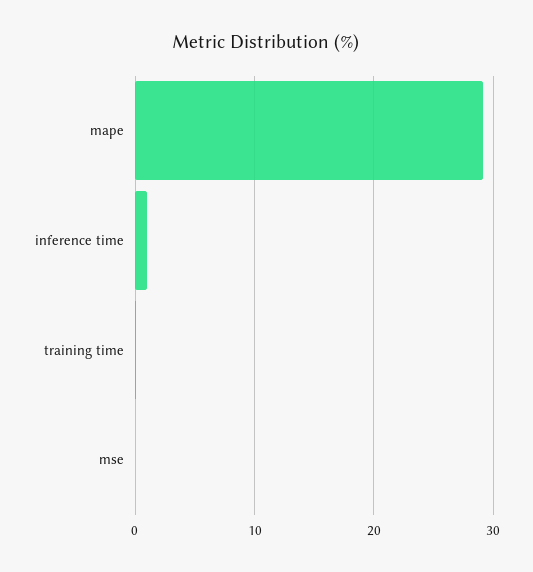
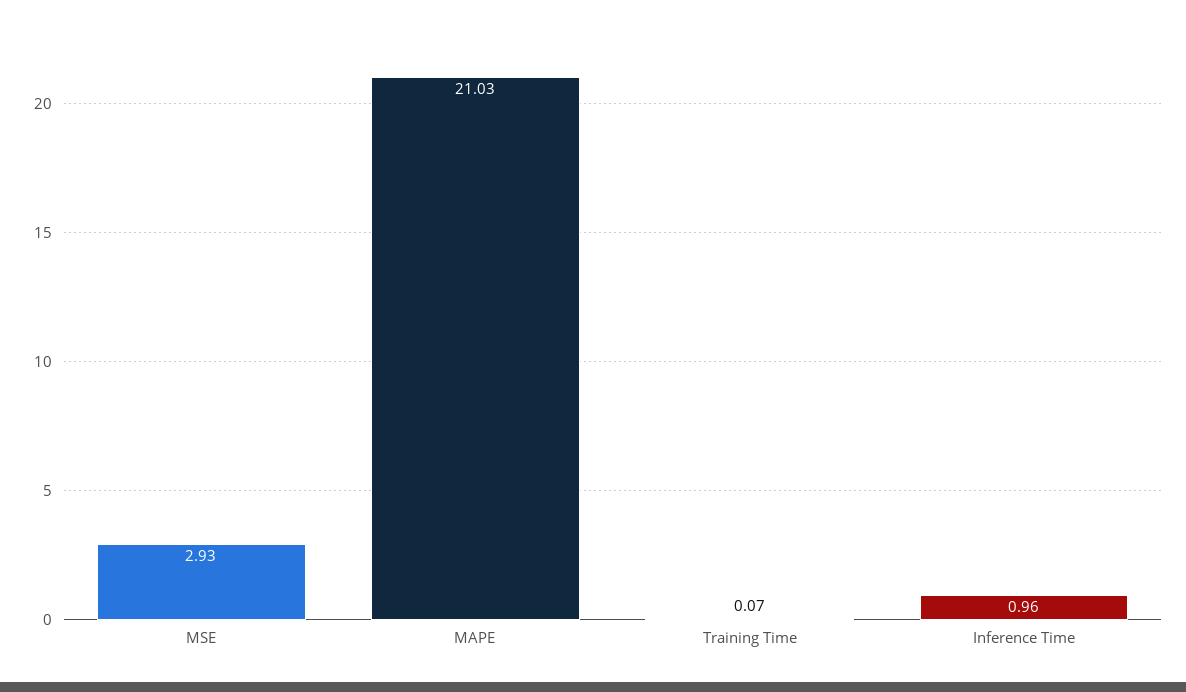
mape: 29 -> 21.03
mse: 0 -> 2.93

